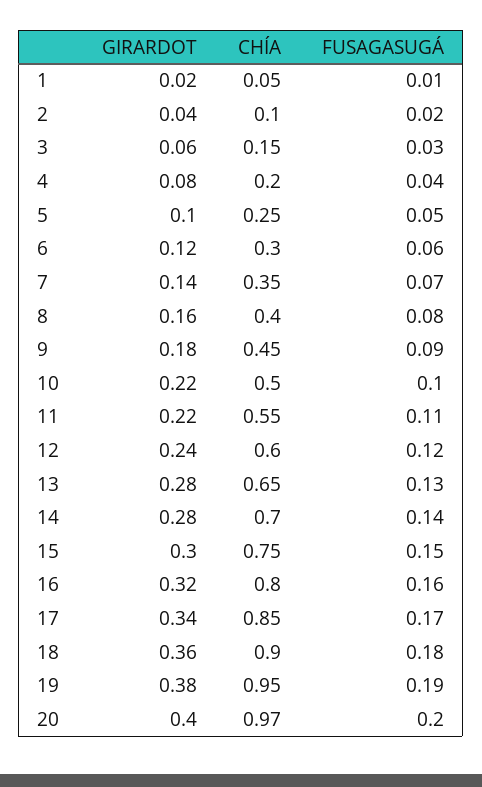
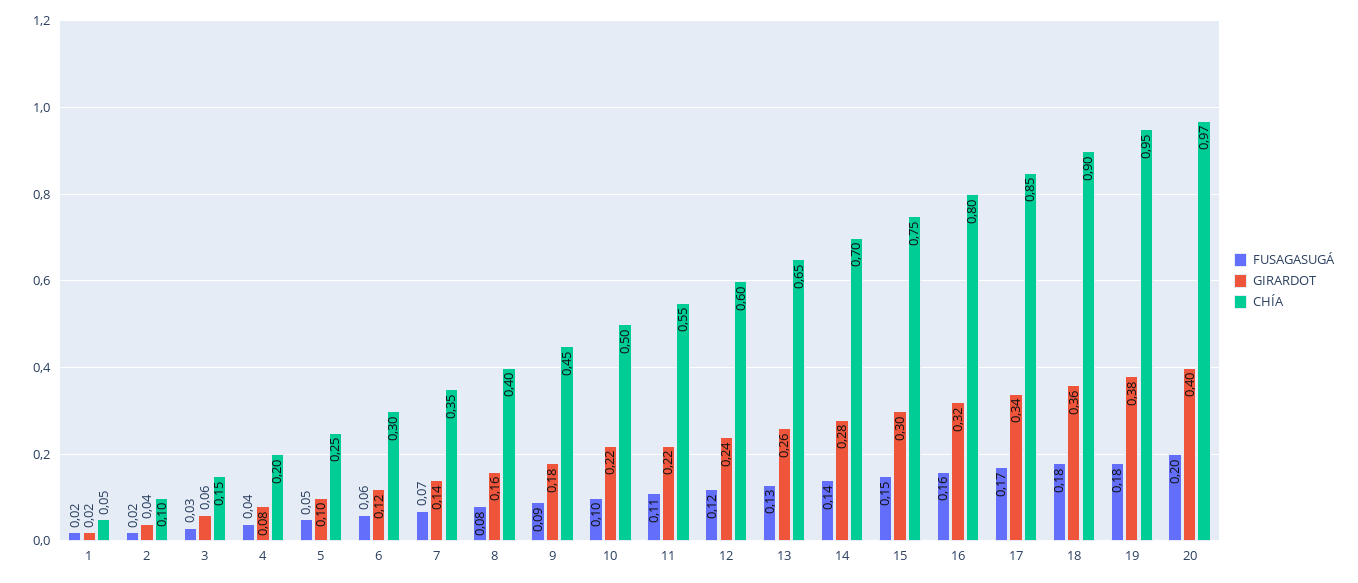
FUSAGASUGÁ, 1: 0.01 -> 0.02
GIRARDOT, 13: 0.28 -> 0.26
FUSAGASUGÁ, 19: 0.19 -> 0.18

